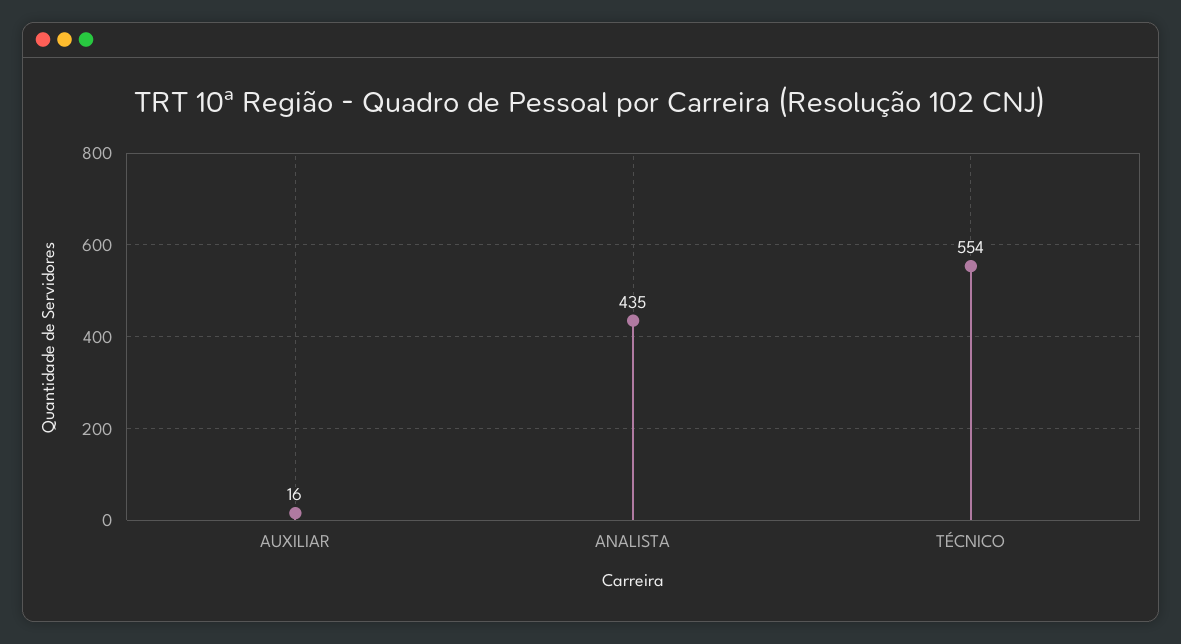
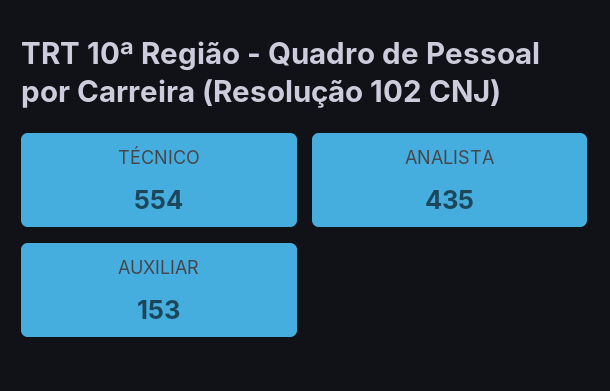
AUXILIAR: 16 -> 153

